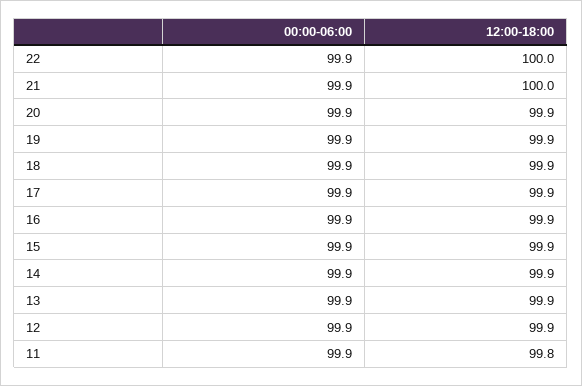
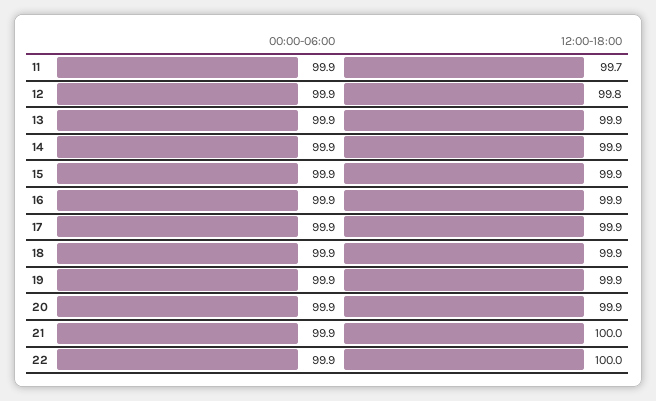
12:00-18:00, 12: 99.9 -> 99.8
12:00-18:00, 11: 99.8 -> 99.7

